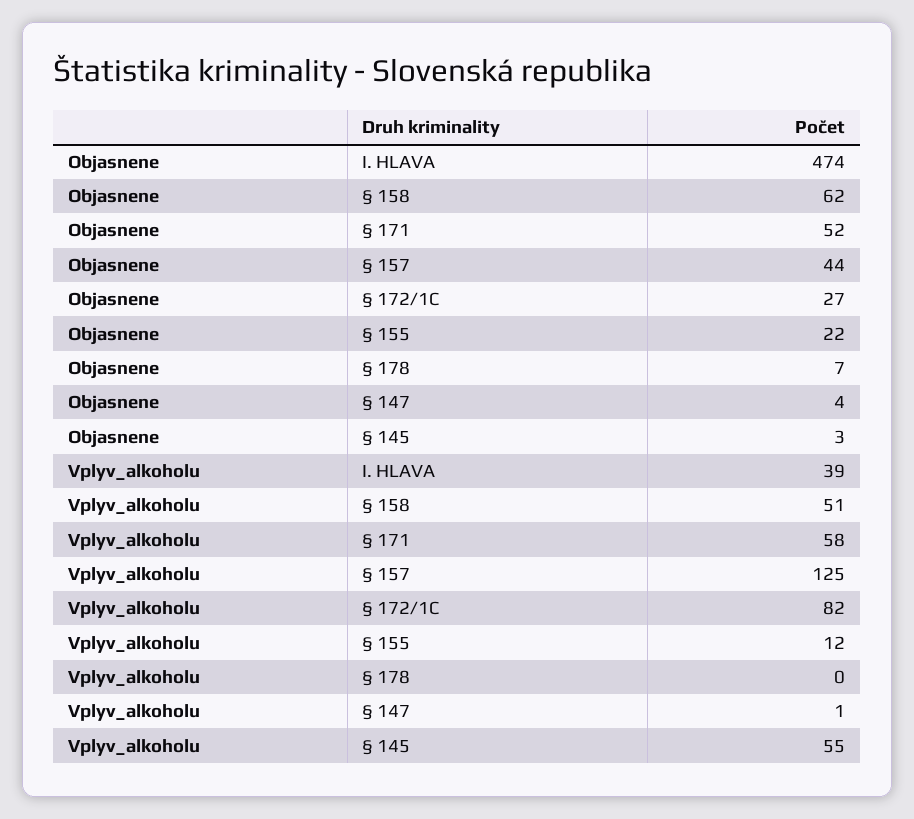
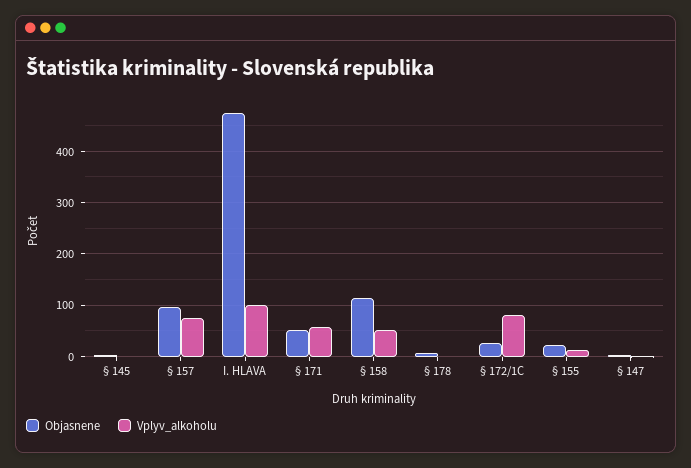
Objasnene, § 158: 62 -> 120
Objasnene, § 157: 44 -> 100
Vplyv_alkoholu, I. HLAVA: 39 -> 100
Vplyv_alkoholu, § 157: 125 -> 80
Vplyv_alkoholu, § 145: 55 -> 0

